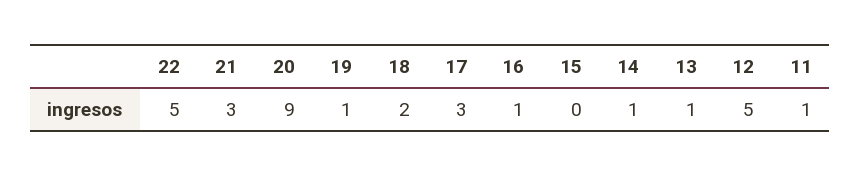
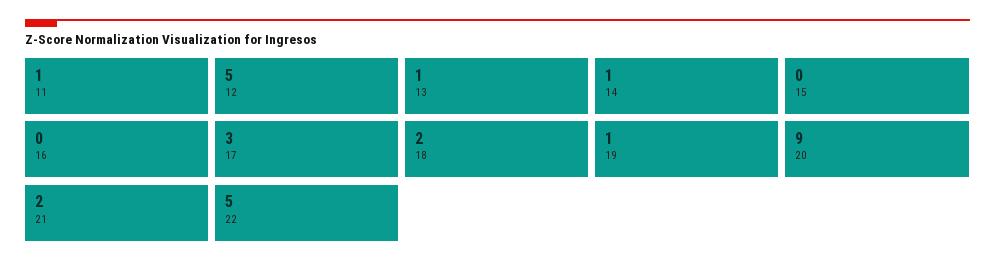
21: 3 -> 2
16: 1 -> 0

